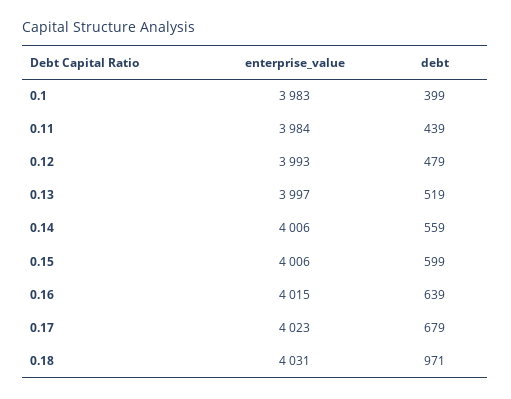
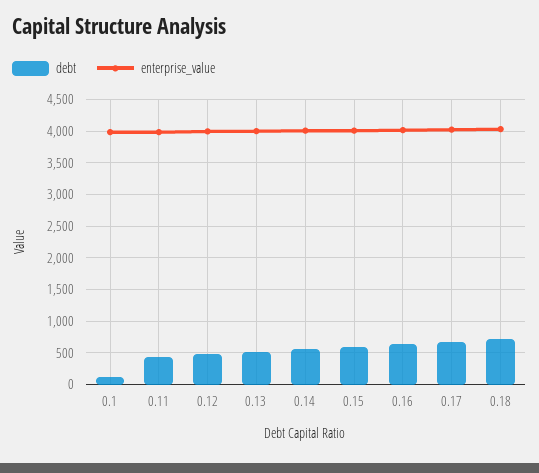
debt, 0.1: 399 -> 100
debt, 0.18: 971 -> 700

